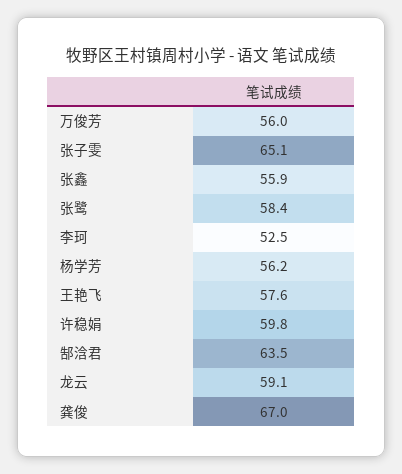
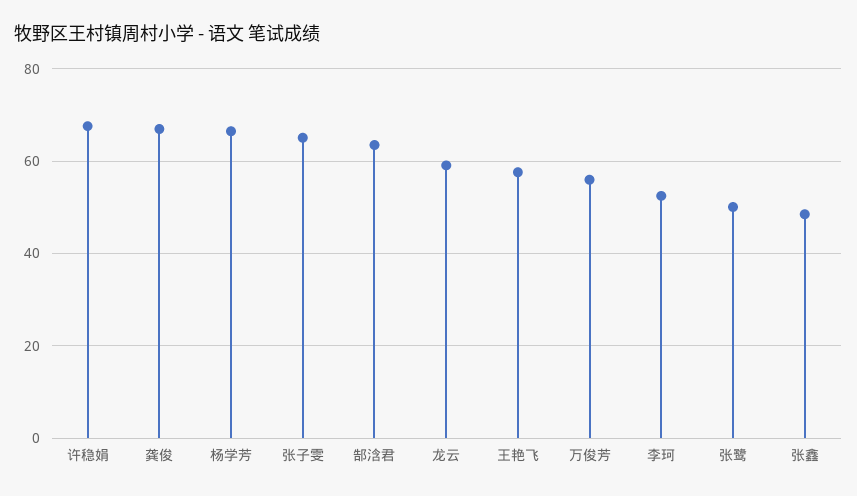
张鑫: 55.9 -> 48
张鹭: 58.4 -> 50
杨学芳: 56.2 -> 66
许稳娟: 59.8 -> 68

